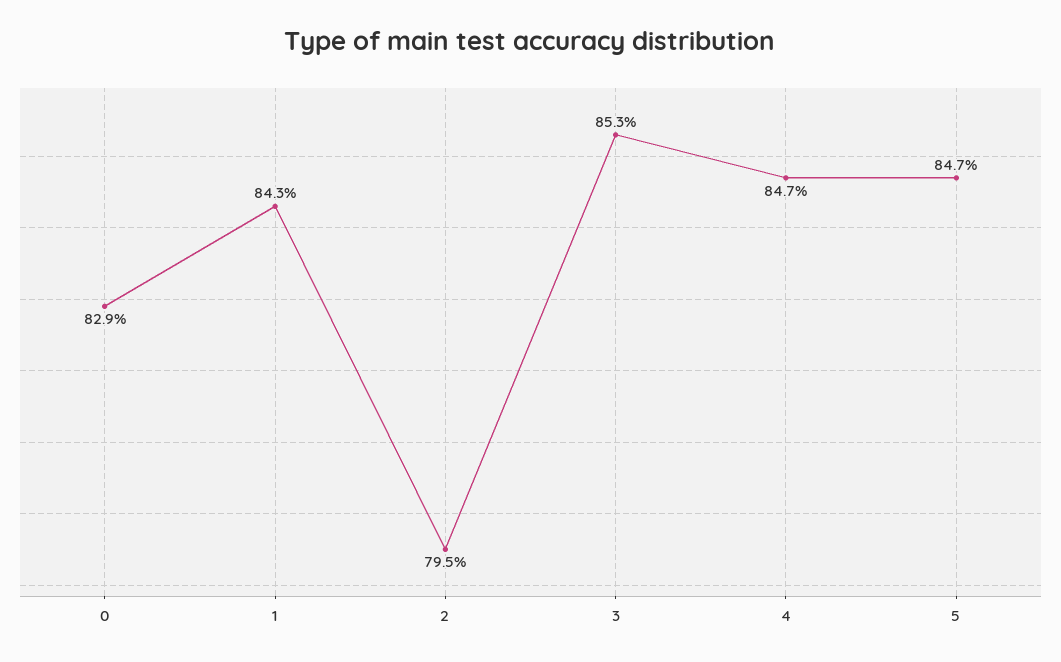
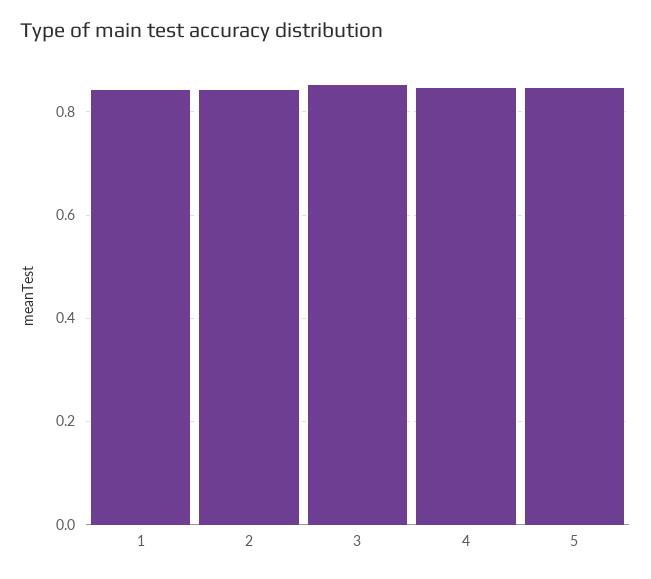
0: 0.829 -> none
2: 0.795 -> 0.84

